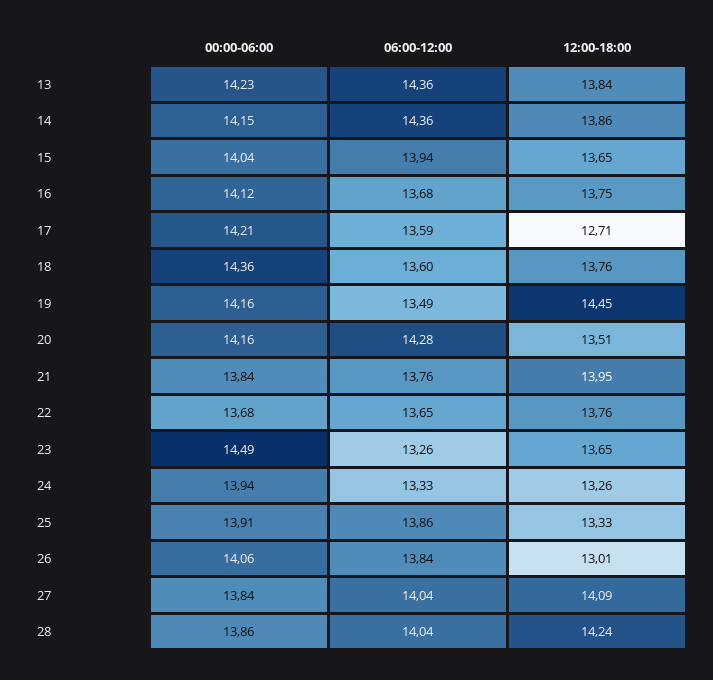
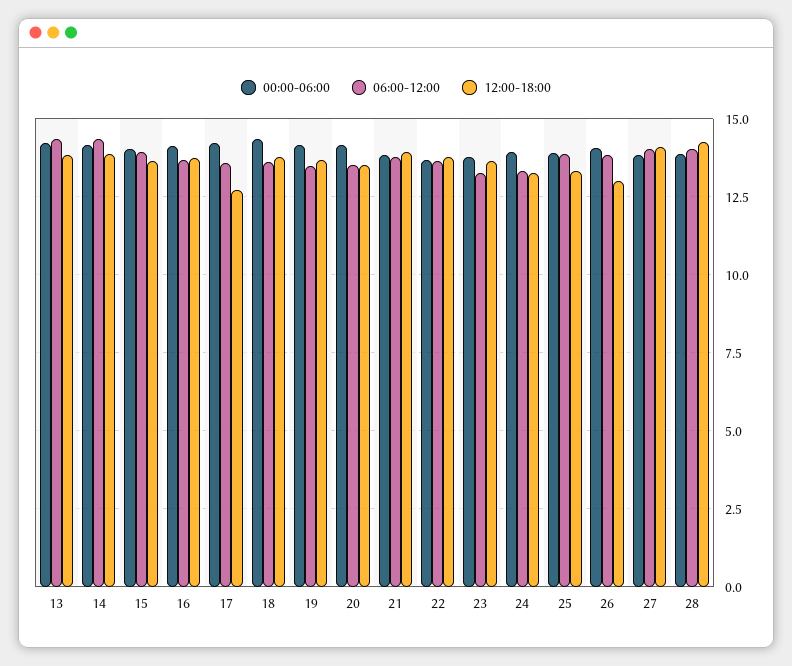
12:00-18:00, 19: 14.45 -> 13.75
06:00-12:00, 20: 14.28 -> 13.5
00:00-06:00, 23: 14.49 -> 13.75

